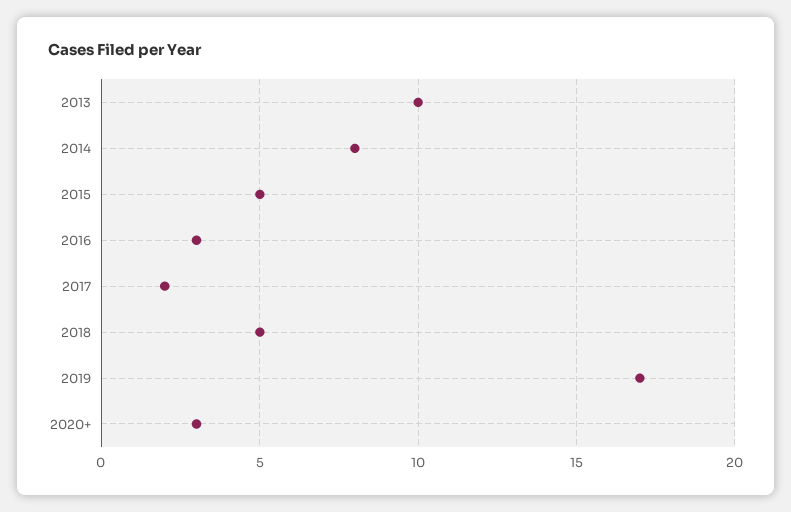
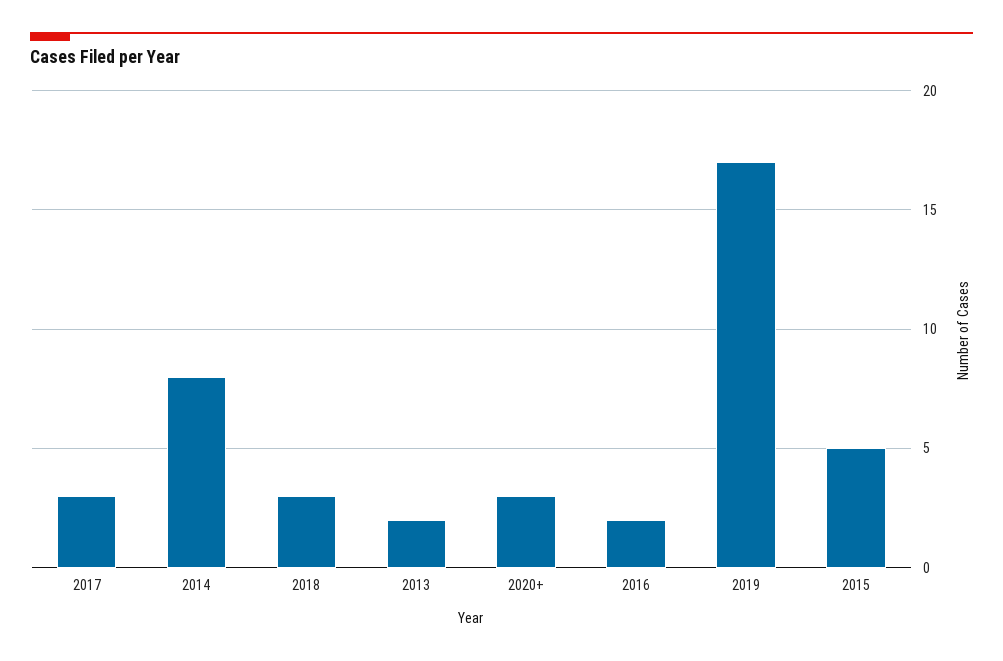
2013: 10 -> 2
2016: 3 -> 2
2017: 2 -> 3
2018: 5 -> 3

